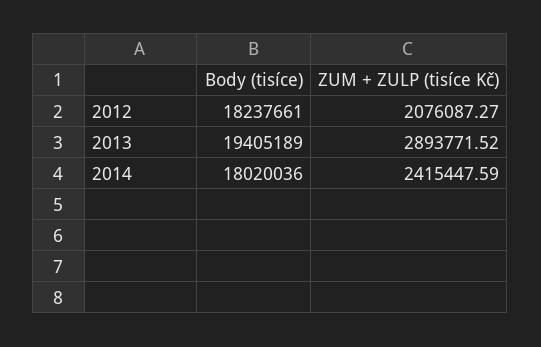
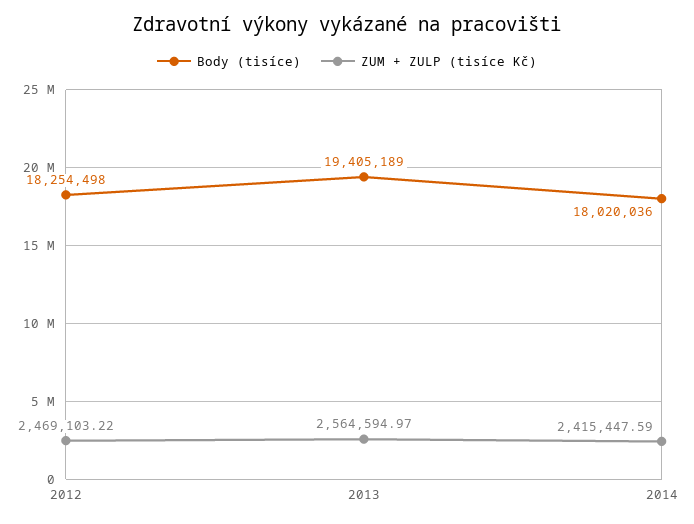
Body (tisíce), 2012: 18237661 -> 18254498
ZUM + ZULP (tisíce Kč), 2012: 2076087.27 -> 2469103.22
ZUM + ZULP (tisíce Kč), 2013: 2893771.52 -> 2564594.97

